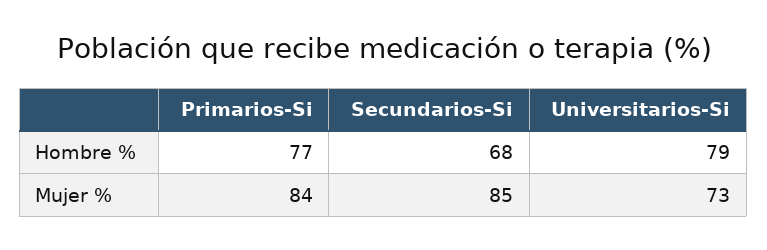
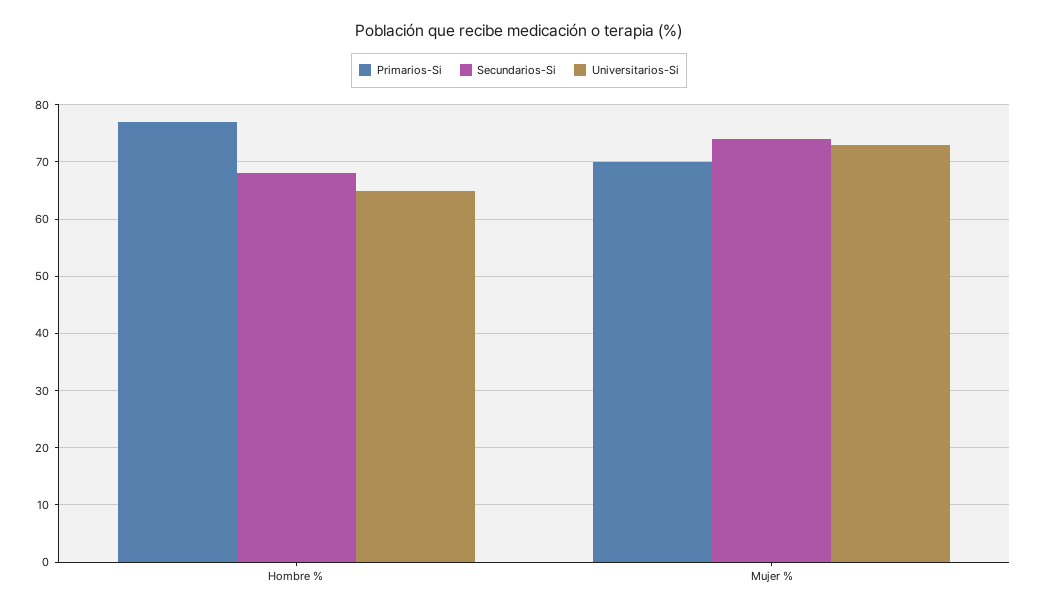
Universitarios-Si, Hombre %: 79 -> 65
Primarios-Si, Mujer %: 84 -> 70
Secundarios-Si, Mujer %: 85 -> 75

